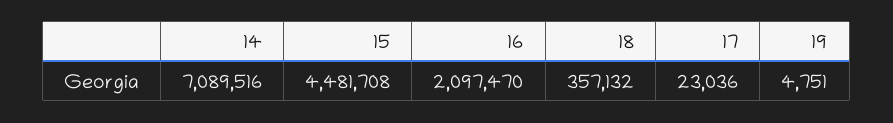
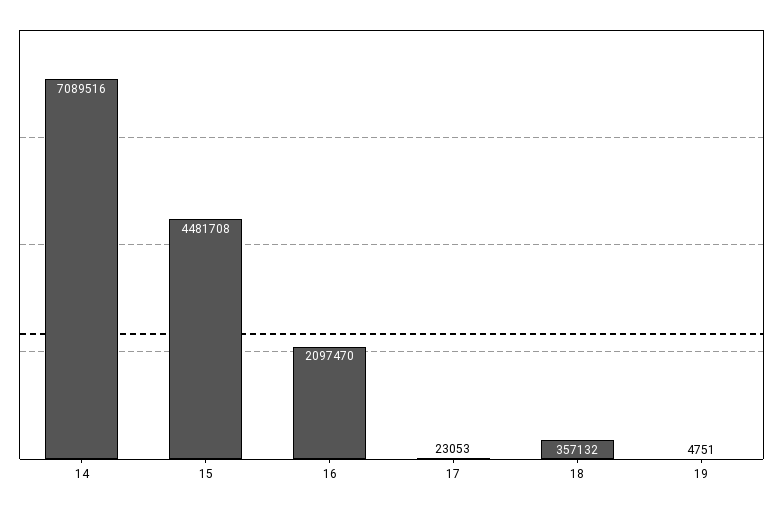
17: 23036 -> 23053

